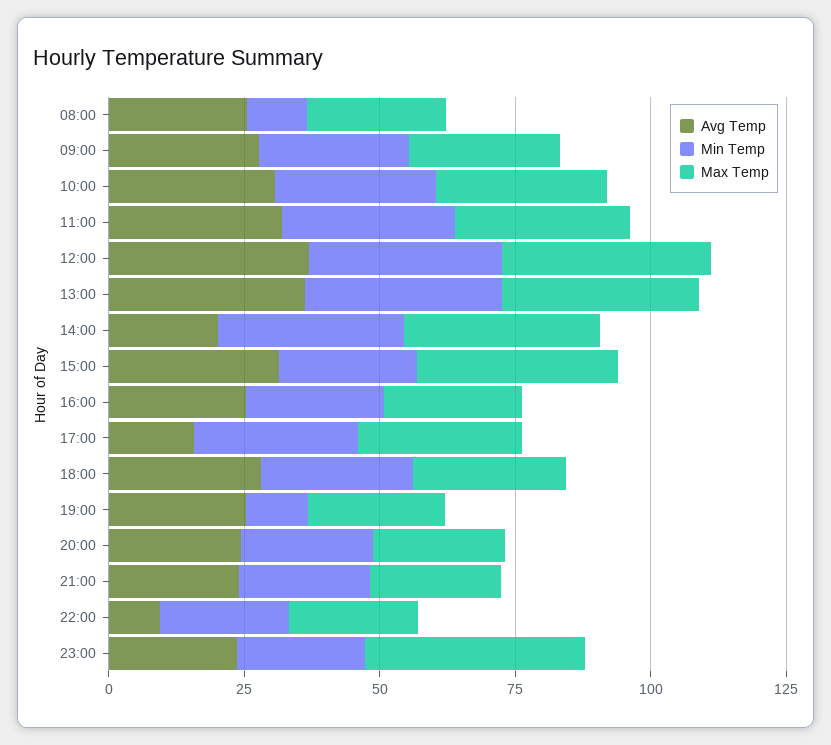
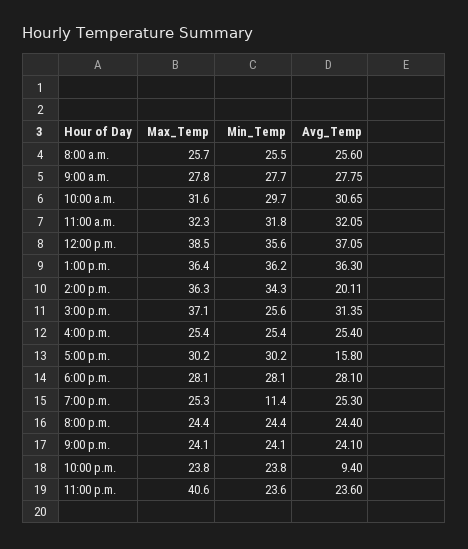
Min Temp, 08:00: 10 -> 25.5

